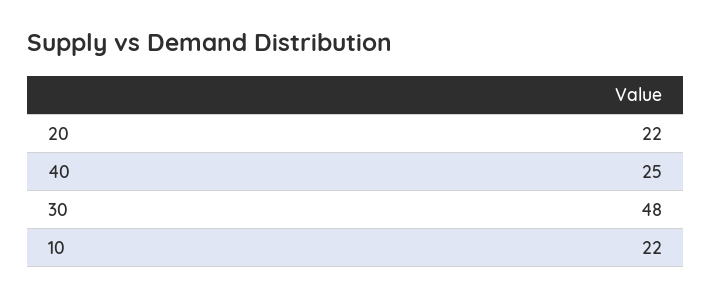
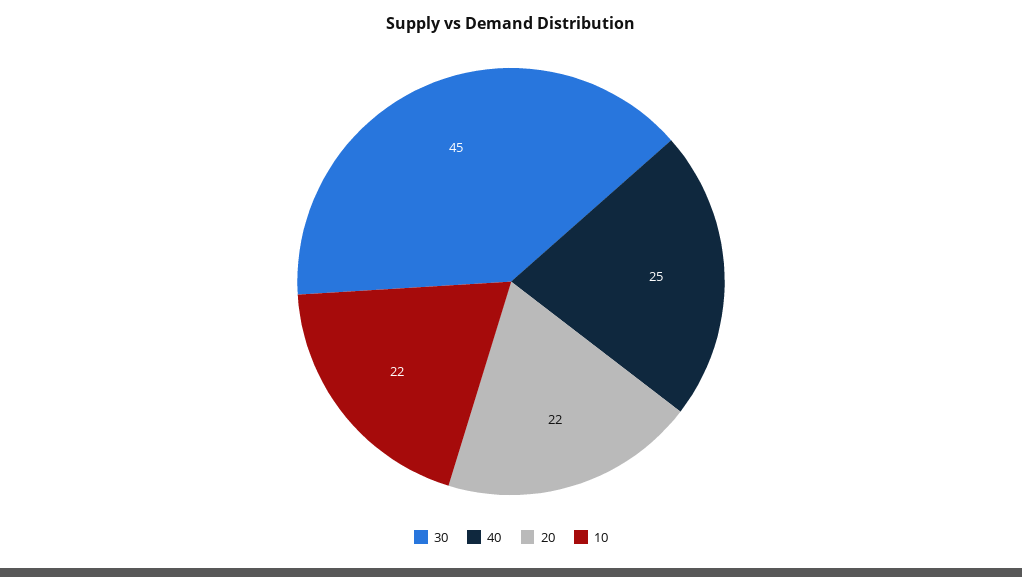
30: 48 -> 45

